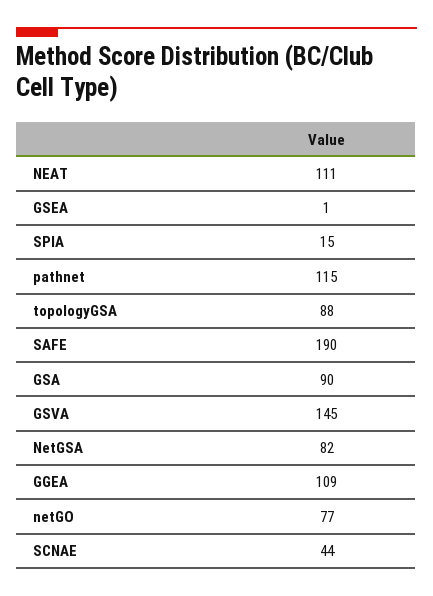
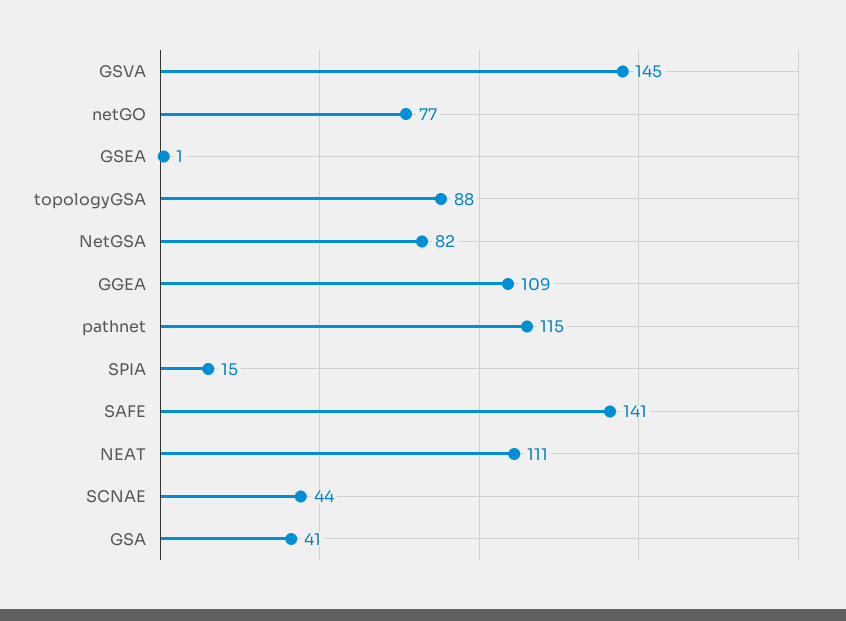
SAFE: 190 -> 141
GSA: 90 -> 41

